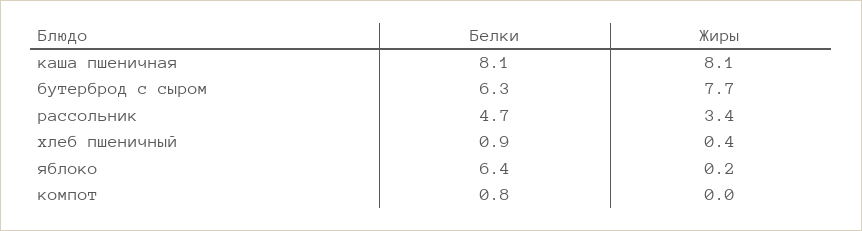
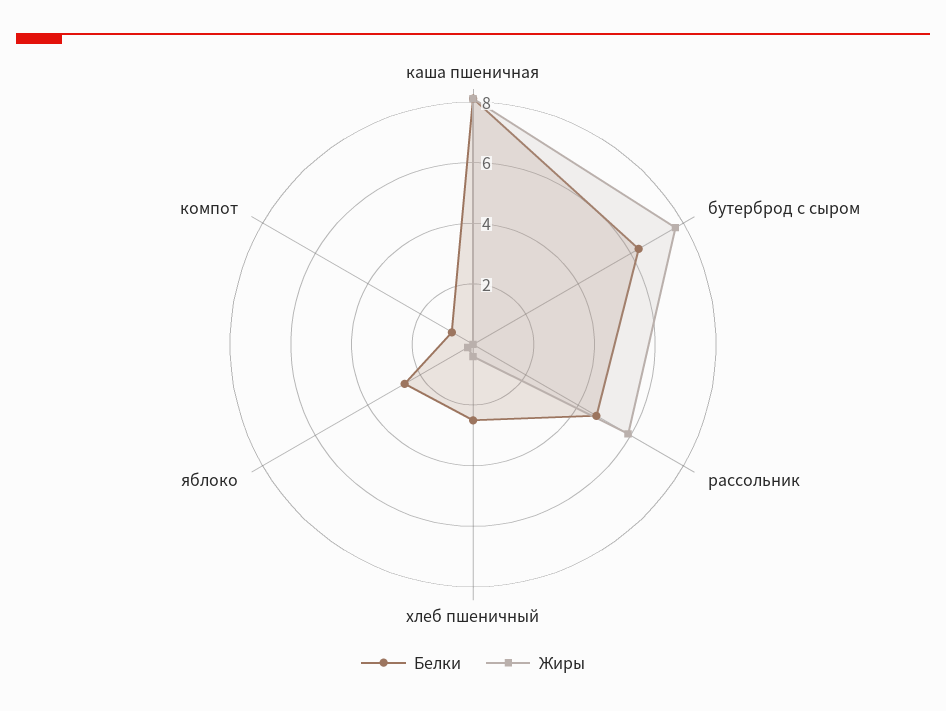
Жиры, рассольник: 3.4 -> 6
Белки, хлеб пшеничный: 0.9 -> 2.5
Белки, яблоко: 6.4 -> 2.5

